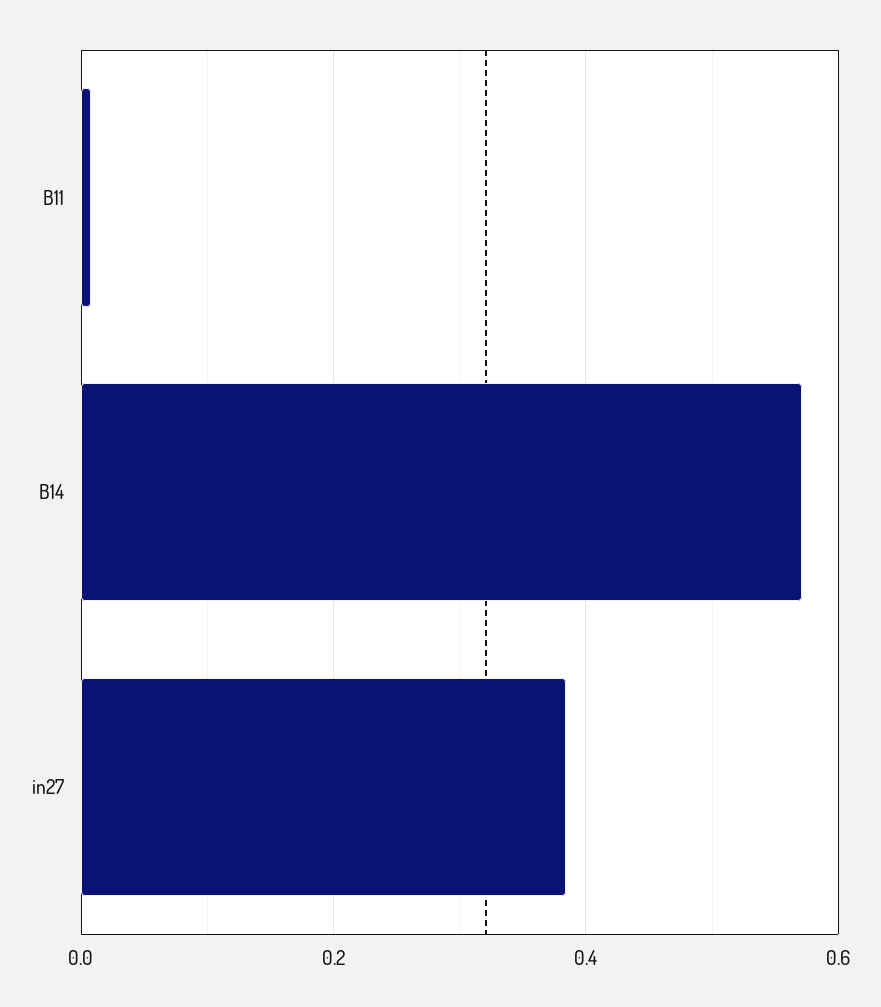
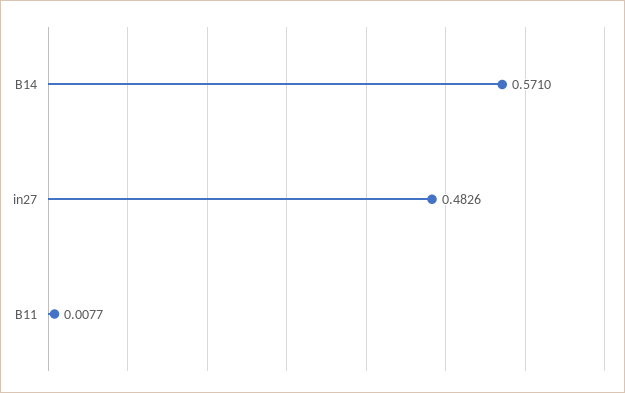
in27: 0.38 -> 0.4826

